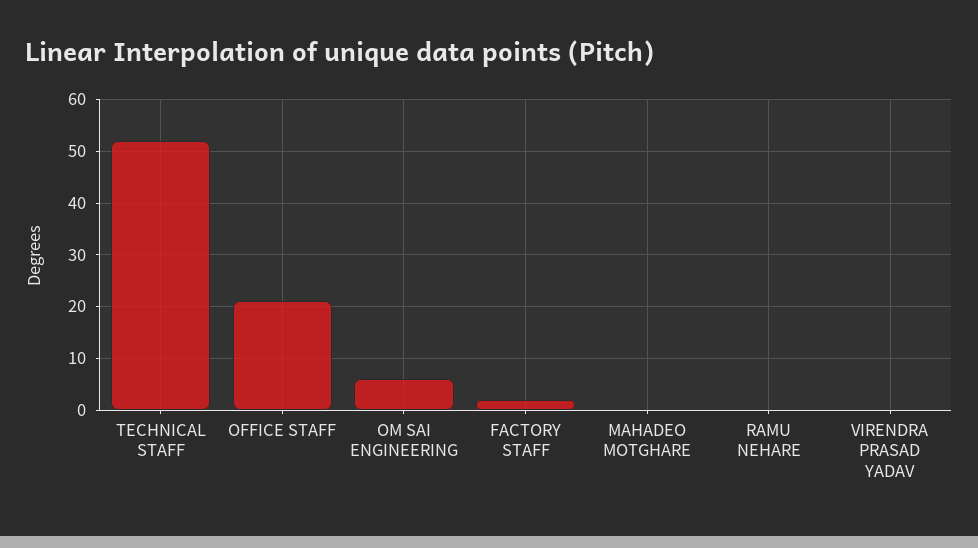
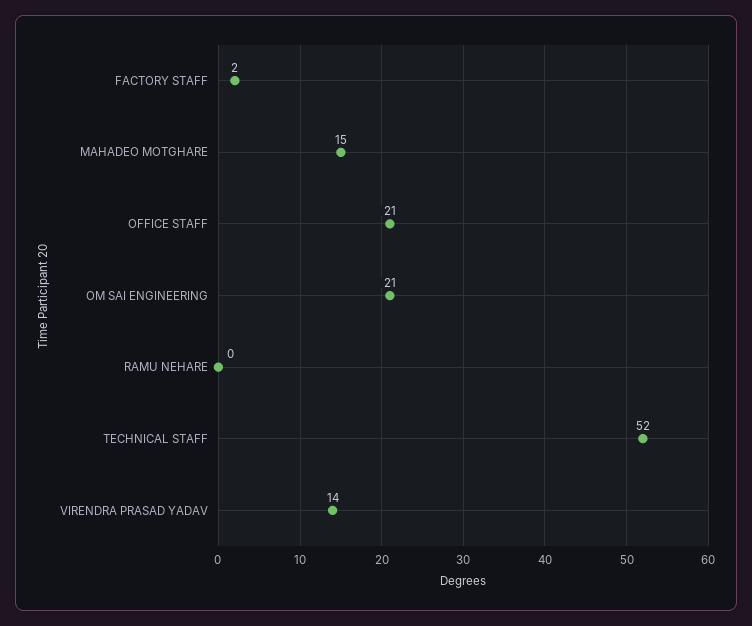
OM SAI ENGINEERING: 5 -> 21
MAHADEO MOTGHARE: 0 -> 15
VIRENDRA PRASAD YADAV: 0 -> 14

